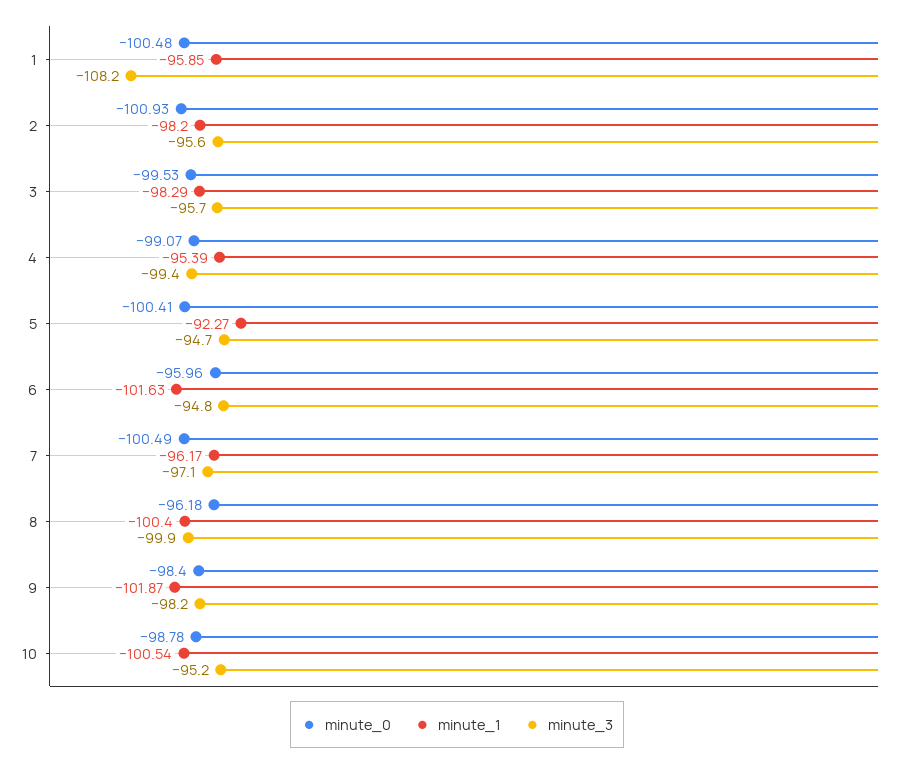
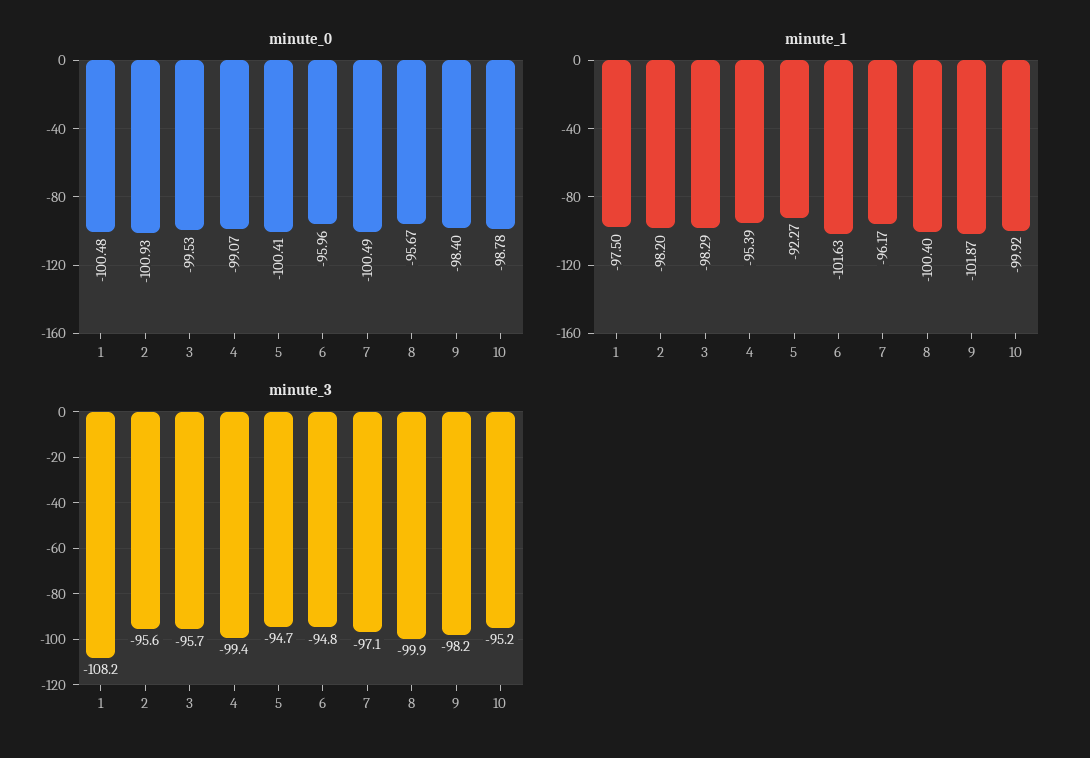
minute_1, 1: -95.85 -> -97.5
minute_0, 8: -96.18 -> -95.67
minute_1, 10: -100.54 -> -99.92

